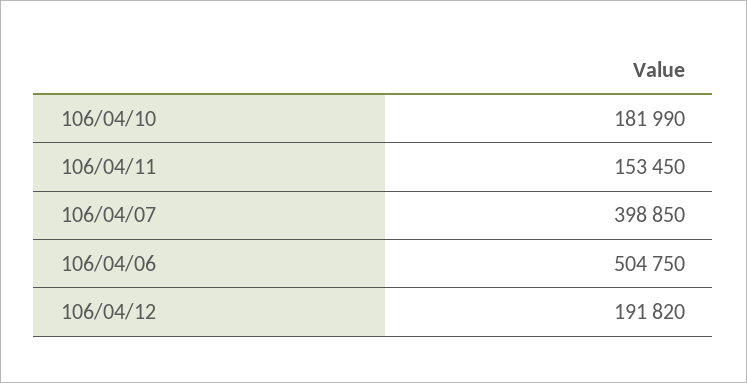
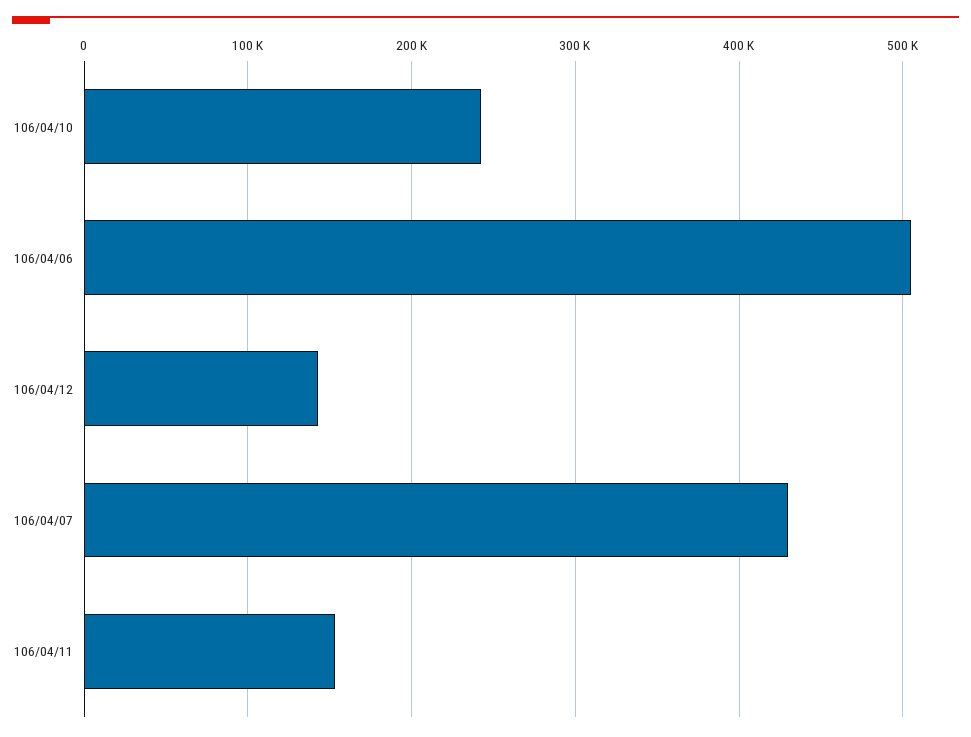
106/04/10: 181990 -> 240000
106/04/07: 398850 -> 430000
106/04/12: 191820 -> 140000

